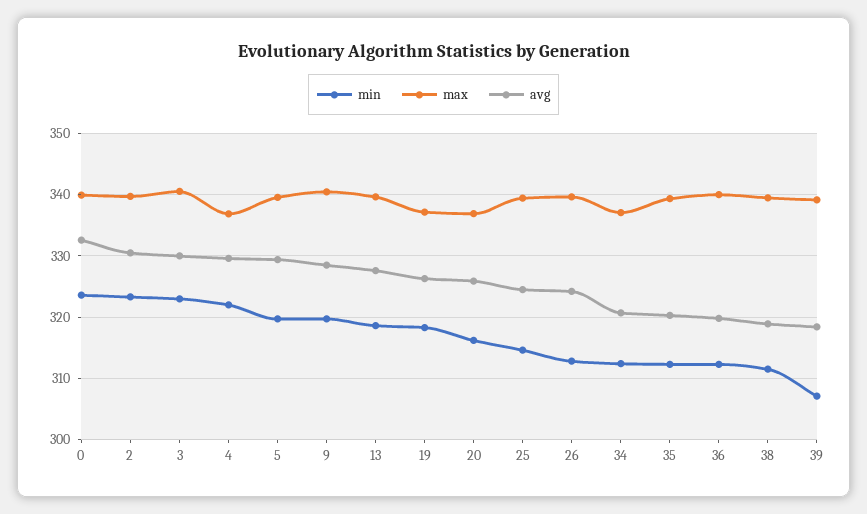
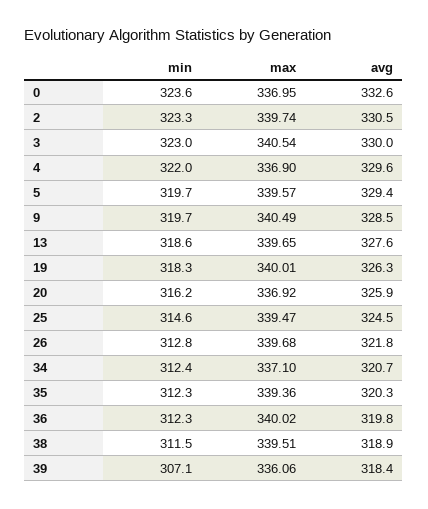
max, 0: 340 -> 336.95
max, 19: 337 -> 340.01
avg, 26: 324 -> 321.8
max, 39: 339 -> 336.06

